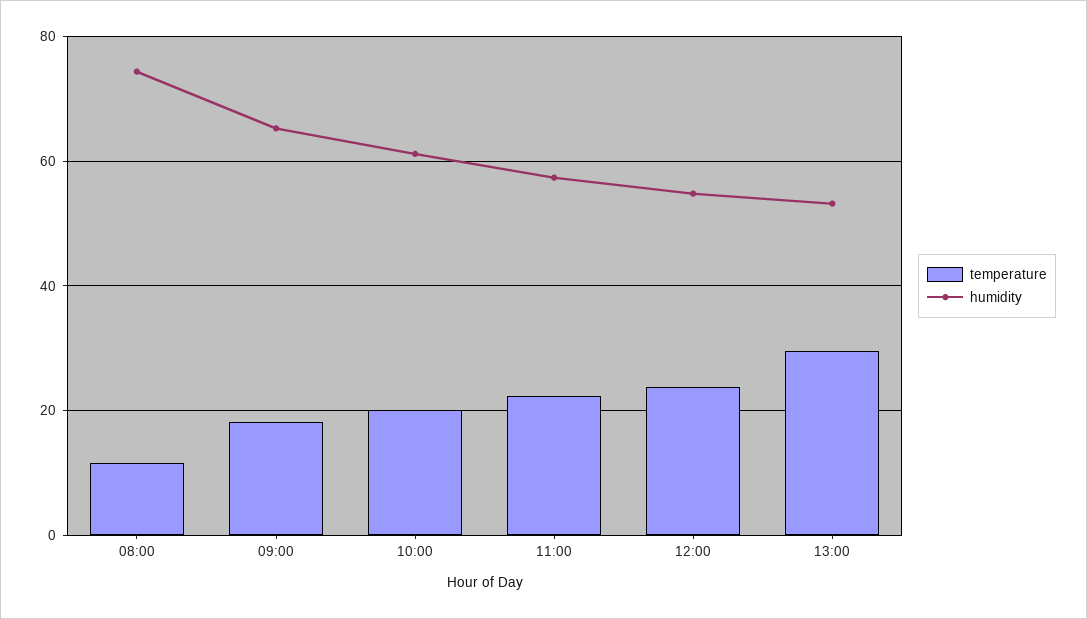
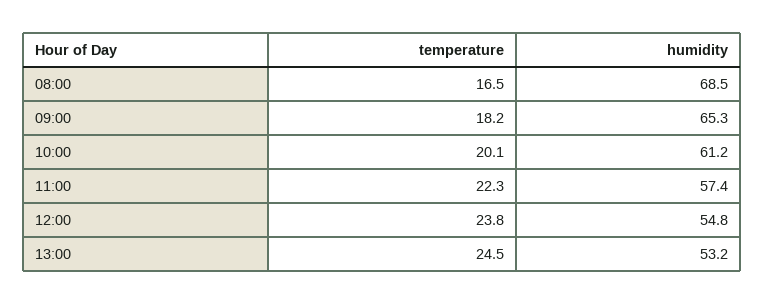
temperature, 08:00: 12 -> 16.5
humidity, 08:00: 74 -> 68.5
temperature, 13:00: 30 -> 24.5

